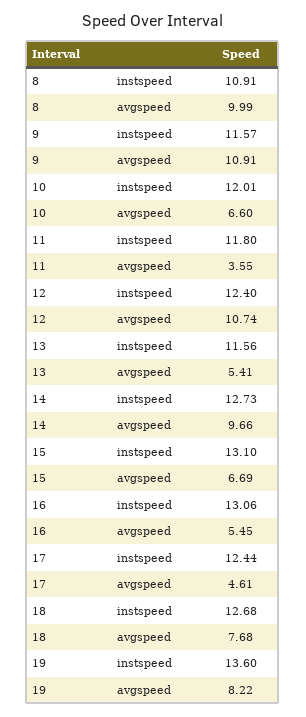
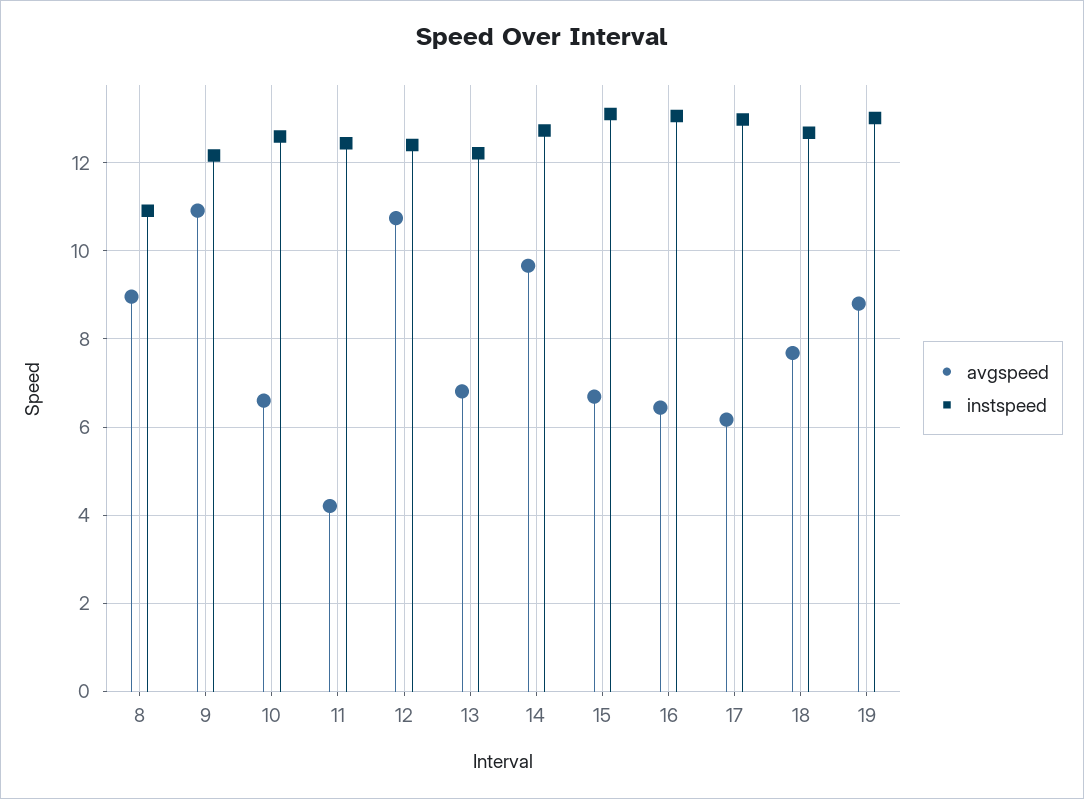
avgspeed, 8: 9.99 -> 9
instspeed, 9: 11.57 -> 12.2
instspeed, 10: 12.01 -> 12.6
instspeed, 11: 11.8 -> 12.4
avgspeed, 11: 3.55 -> 4.2
instspeed, 13: 11.56 -> 12.2
avgspeed, 13: 5.41 -> 6.8
avgspeed, 16: 5.45 -> 6.4
instspeed, 17: 12.44 -> 13
avgspeed, 17: 4.61 -> 6.2
instspeed, 19: 13.6 -> 13
avgspeed, 19: 8.22 -> 8.8

